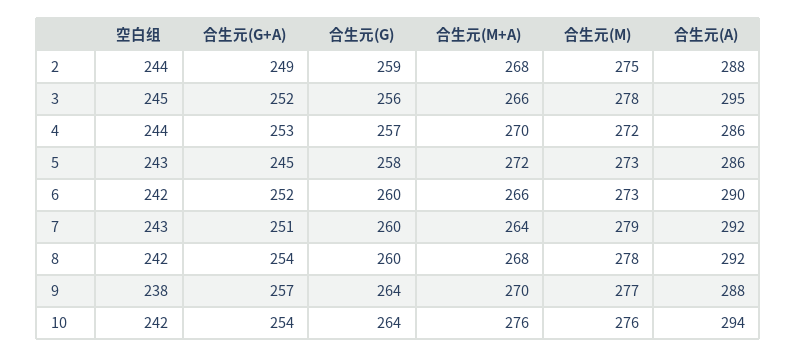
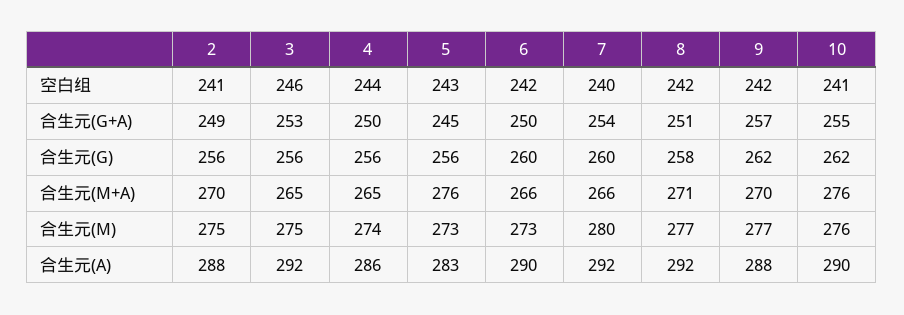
空白组, 2: 244 -> 241
合生元(G), 2: 259 -> 256
合生元(M+A), 2: 268 -> 270
空白组, 3: 245 -> 246
合生元(G+A), 3: 252 -> 253
合生元(M+A), 3: 266 -> 265
合生元(M), 3: 278 -> 275
合生元(A), 3: 295 -> 292
合生元(G+A), 4: 253 -> 250
合生元(G), 4: 257 -> 256
合生元(M+A), 4: 270 -> 265
合生元(M), 4: 272 -> 274
合生元(G), 5: 258 -> 256
合生元(M+A), 5: 272 -> 276
合生元(A), 5: 286 -> 283
合生元(G+A), 6: 252 -> 250
空白组, 7: 243 -> 240
合生元(G+A), 7: 251 -> 254
合生元(M+A), 7: 264 -> 266
合生元(M), 7: 279 -> 280
合生元(G+A), 8: 254 -> 251
合生元(G), 8: 260 -> 258
合生元(M+A), 8: 268 -> 271
合生元(M), 8: 278 -> 277
空白组, 9: 238 -> 242
合生元(G), 9: 264 -> 262
空白组, 10: 242 -> 241
合生元(G+A), 10: 254 -> 255
合生元(G), 10: 264 -> 262
合生元(A), 10: 294 -> 290

